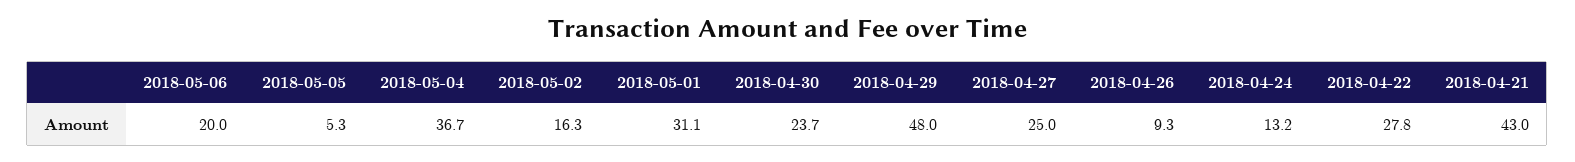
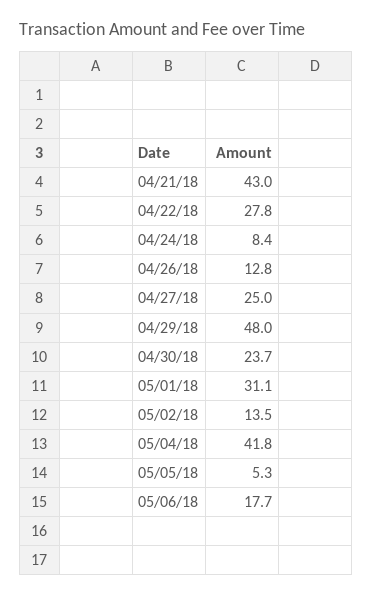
2018-05-06: 20 -> 17.7
2018-05-04: 36.7 -> 41.8
2018-05-02: 16.3 -> 13.5
2018-04-26: 9.3 -> 12.8
2018-04-24: 13.2 -> 8.4

